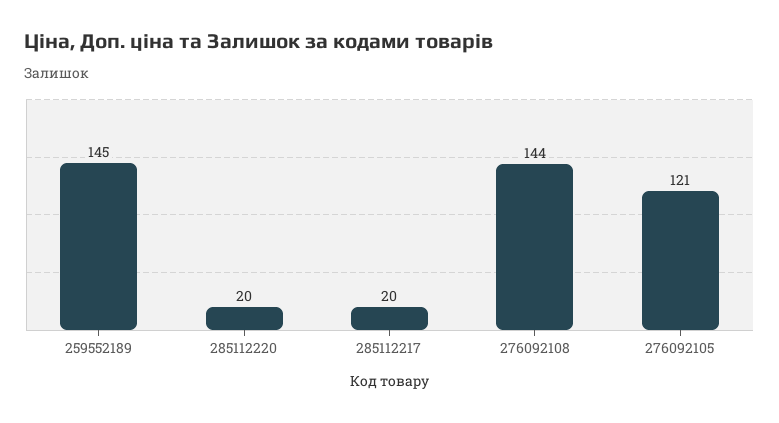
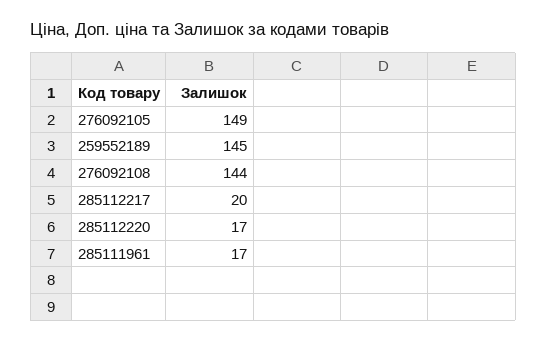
285112220: 20 -> 17
276092105: 121 -> 149
285111961: none -> 17

